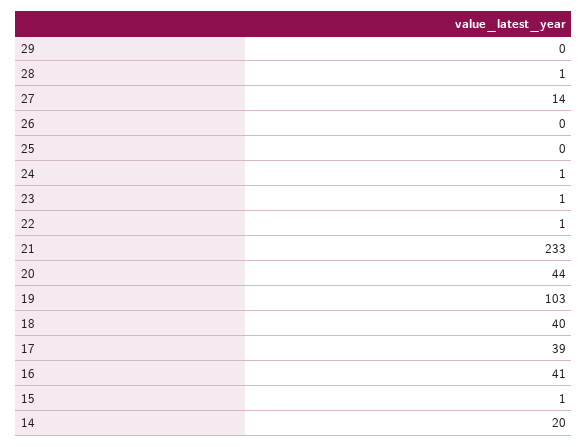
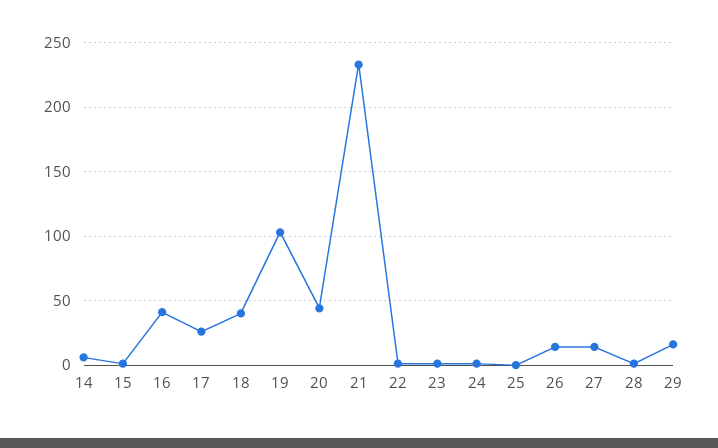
29: 0 -> 15
26: 0 -> 15
17: 39 -> 25
14: 20 -> 5

